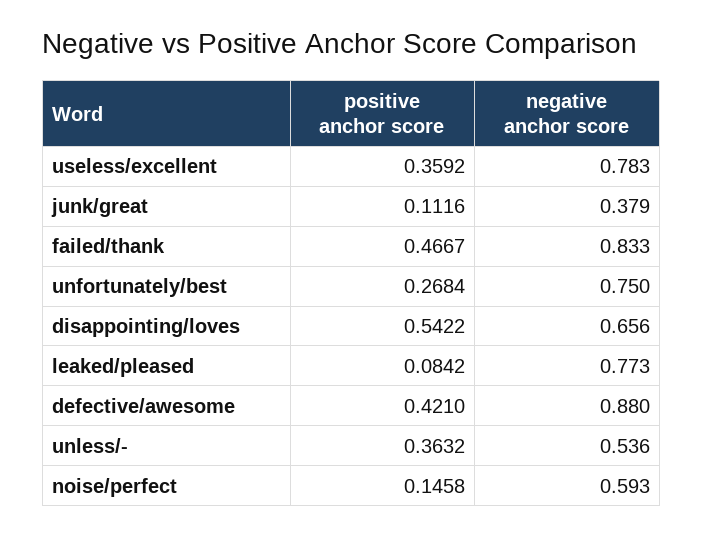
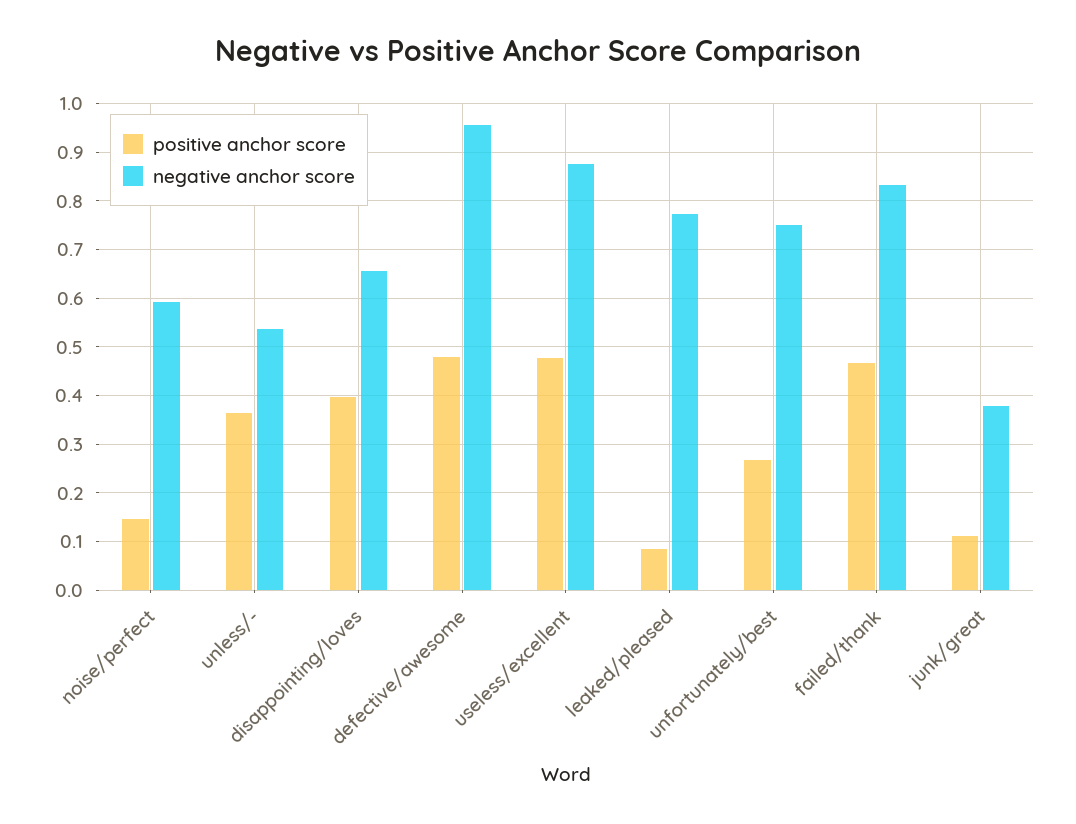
positive anchor score, useless/excellent: 0.3592 -> 0.48
negative anchor score, useless/excellent: 0.783 -> 0.88
positive anchor score, disappointing/loves: 0.5422 -> 0.4
positive anchor score, defective/awesome: 0.421 -> 0.48
negative anchor score, defective/awesome: 0.88 -> 0.96

